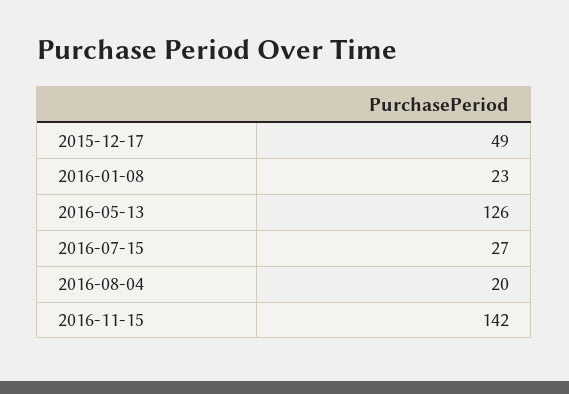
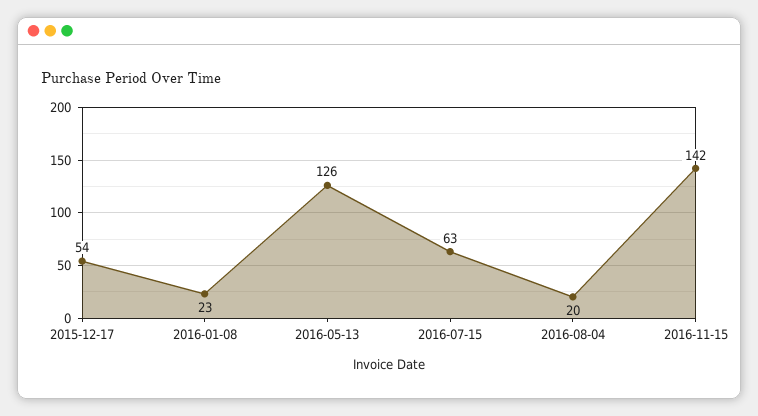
2015-12-17: 49 -> 54
2016-07-15: 27 -> 63

